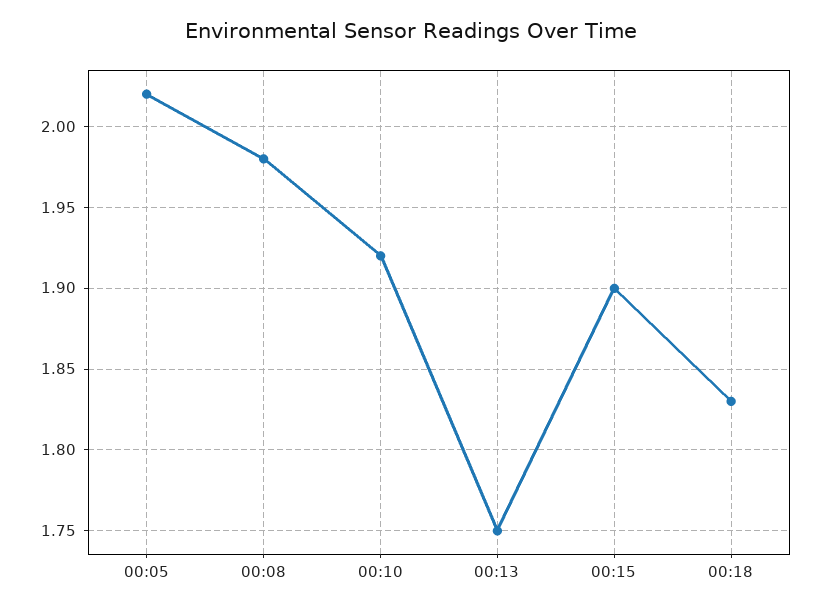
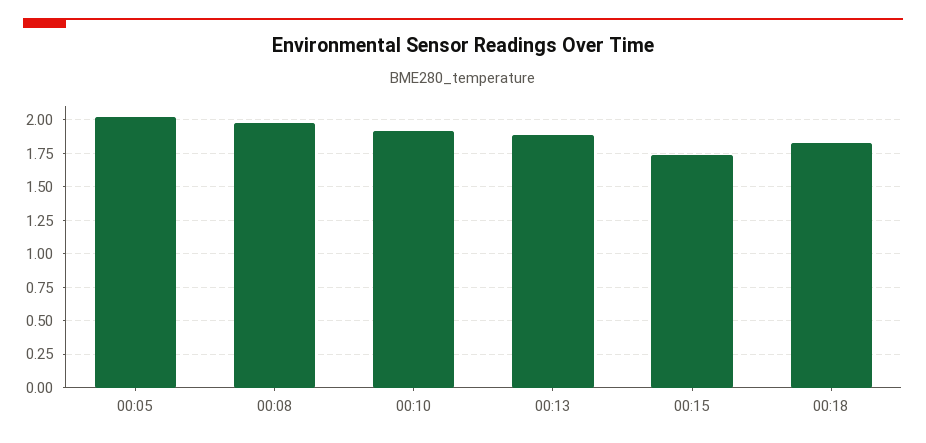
00:13: 1.75 -> 1.9
00:15: 1.9 -> 1.75

